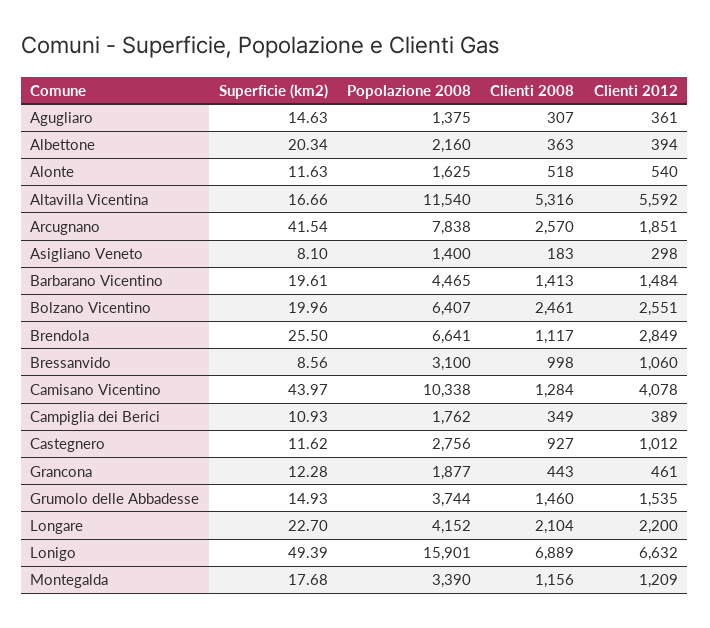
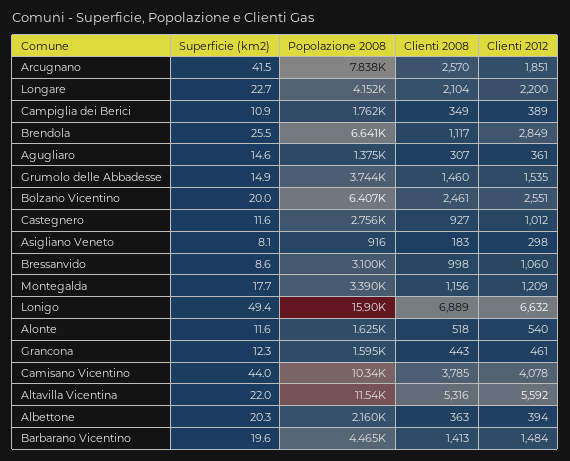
Superficie (km2), Altavilla Vicentina: 16.66 -> 22
Popolazione 2008, Asigliano Veneto: 1400 -> 916
Clienti 2008, Camisano Vicentino: 1284 -> 3785
Popolazione 2008, Grancona: 1877 -> 1595

